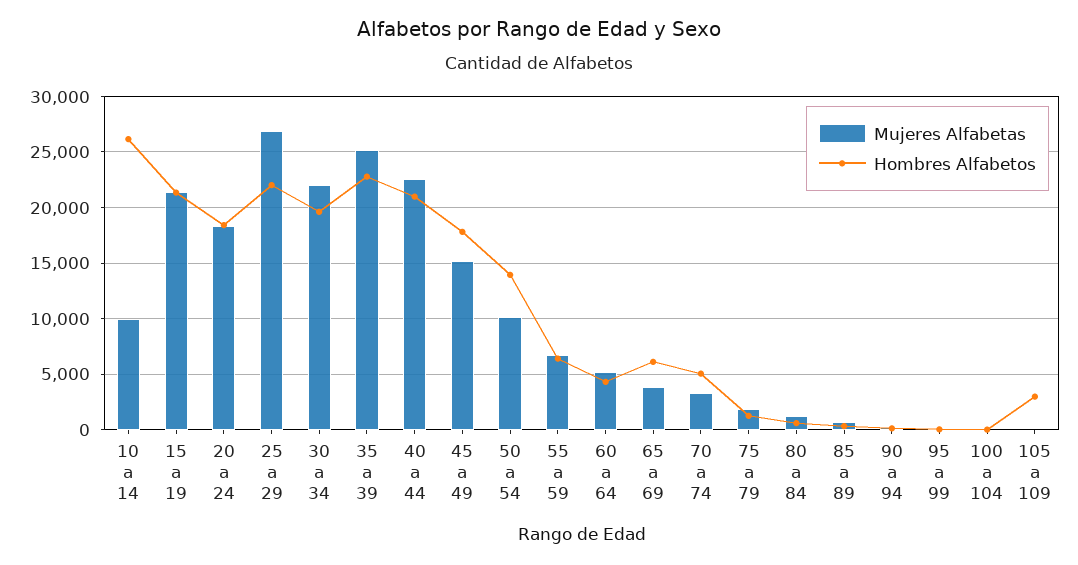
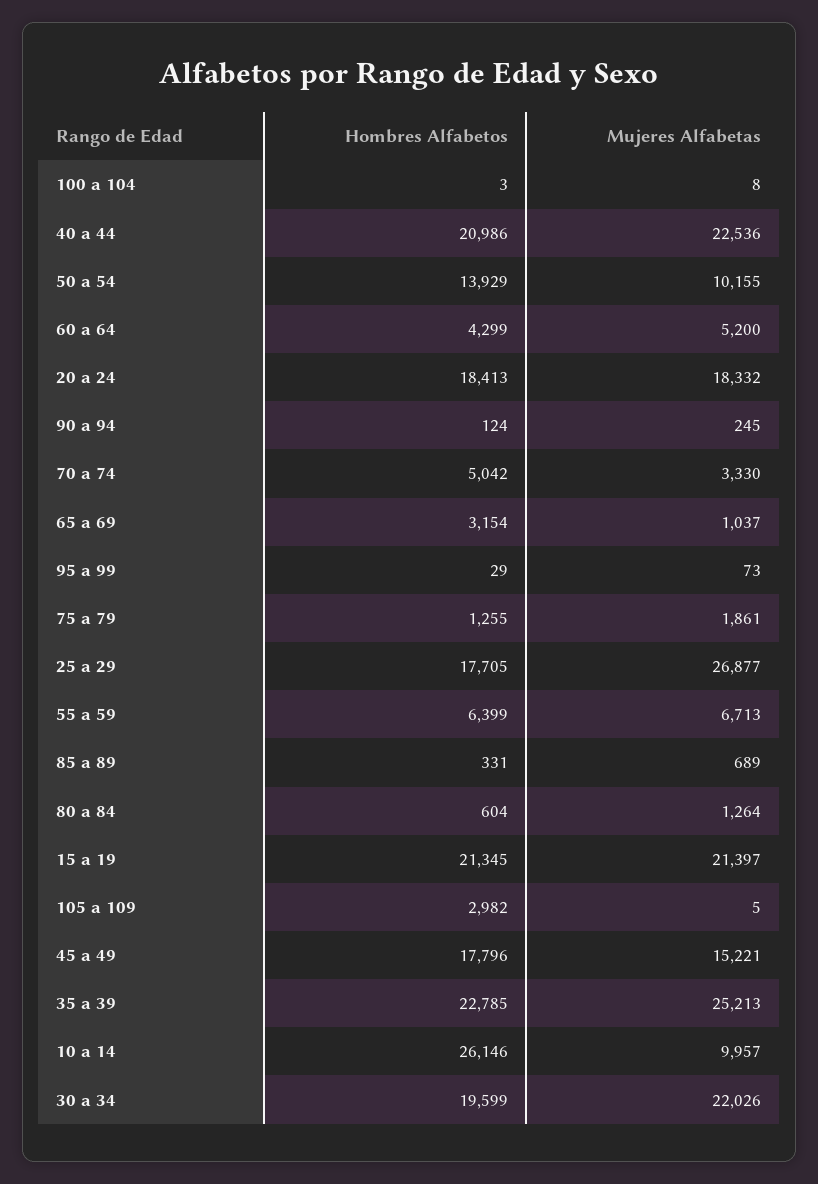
Hombres Alfabetos, 25 a 29: 22000 -> 17705
Mujeres Alfabetas, 65 a 69: 4000 -> 1037
Hombres Alfabetos, 65 a 69: 6000 -> 3154

